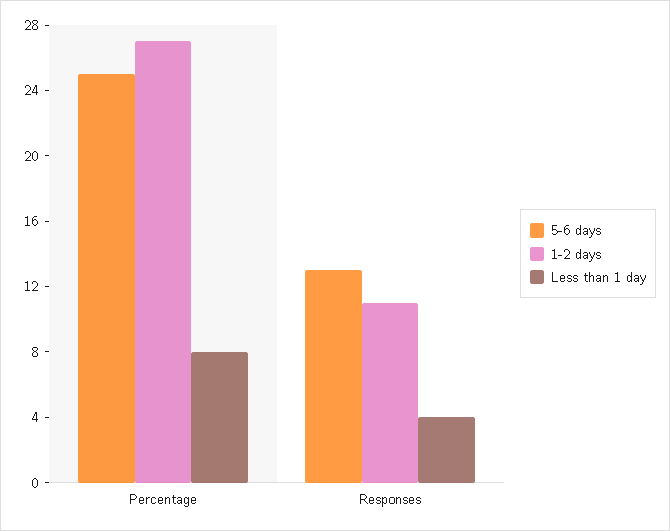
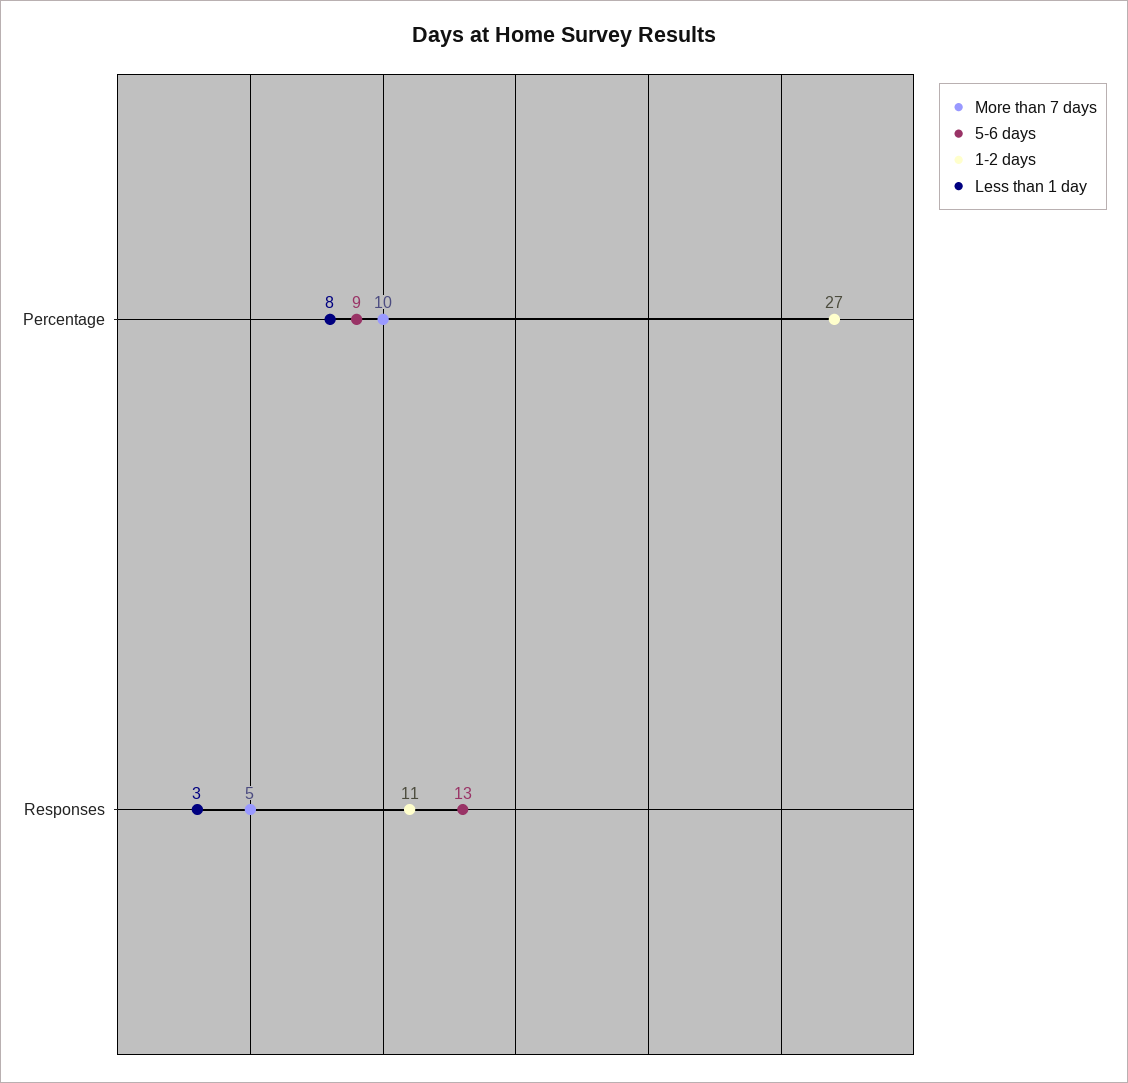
5-6 days, Percentage: 25 -> 9
Less than 1 day, Responses: 4 -> 3
More than 7 days, Percentage: none -> 10
More than 7 days, Responses: none -> 5

